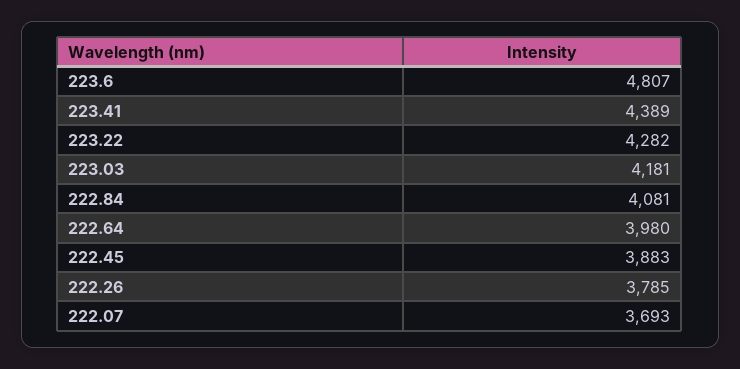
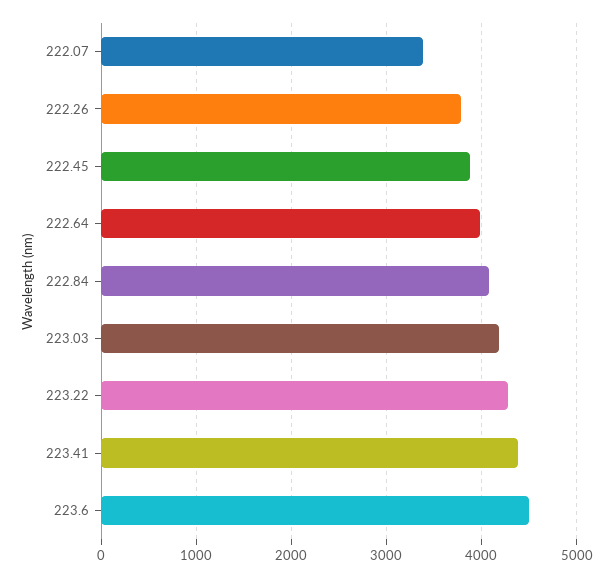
223.6: 4807 -> 4500
222.07: 3693 -> 3400

